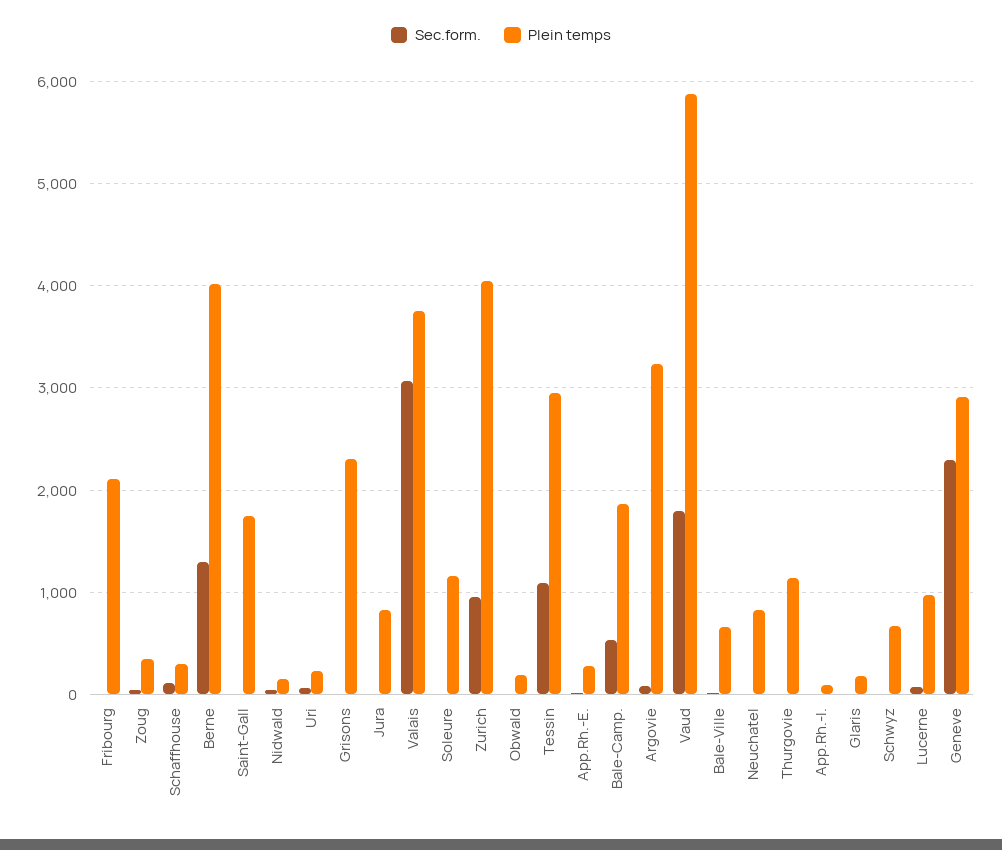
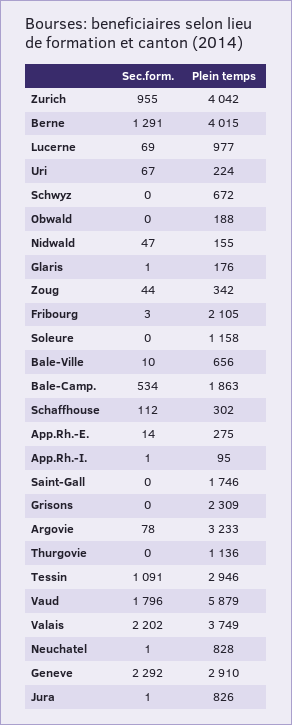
Sec.form., Valais: 3100 -> 2202

